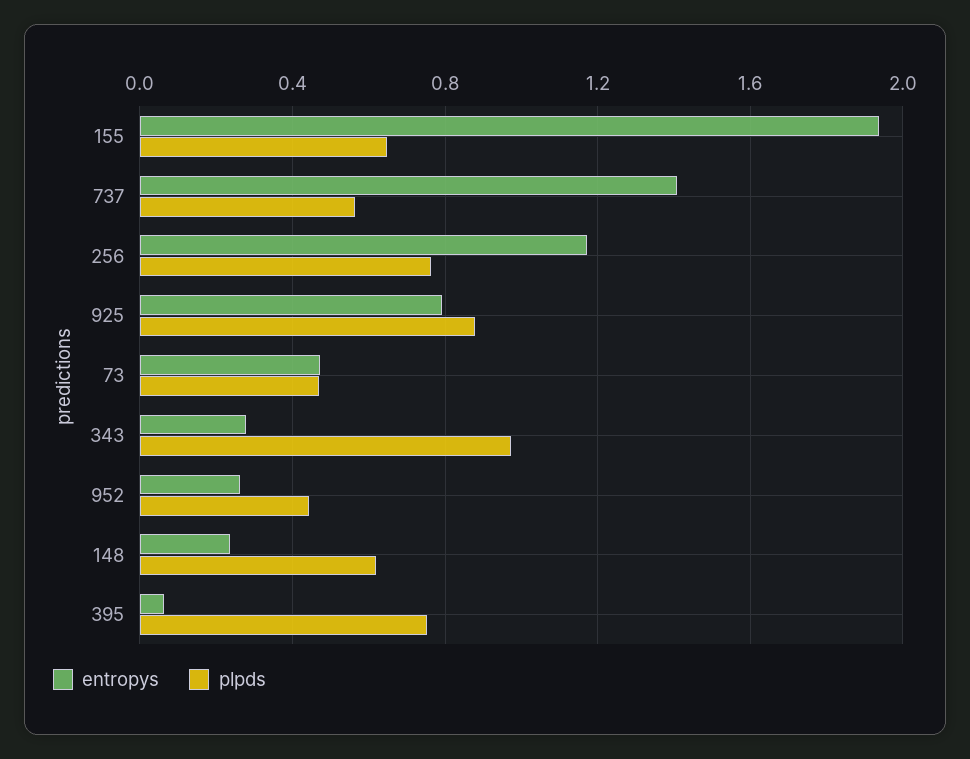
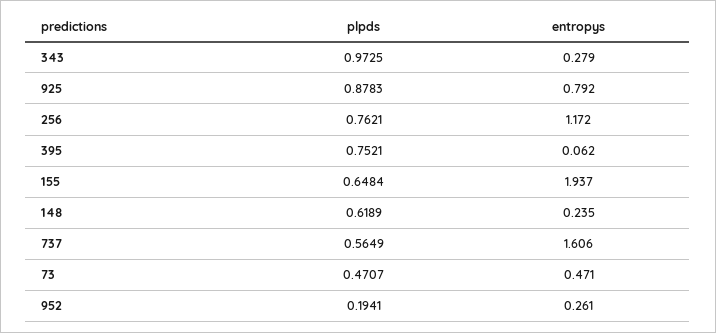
entropys, 737: 1.4 -> 1.606
plpds, 952: 0.45 -> 0.1941

